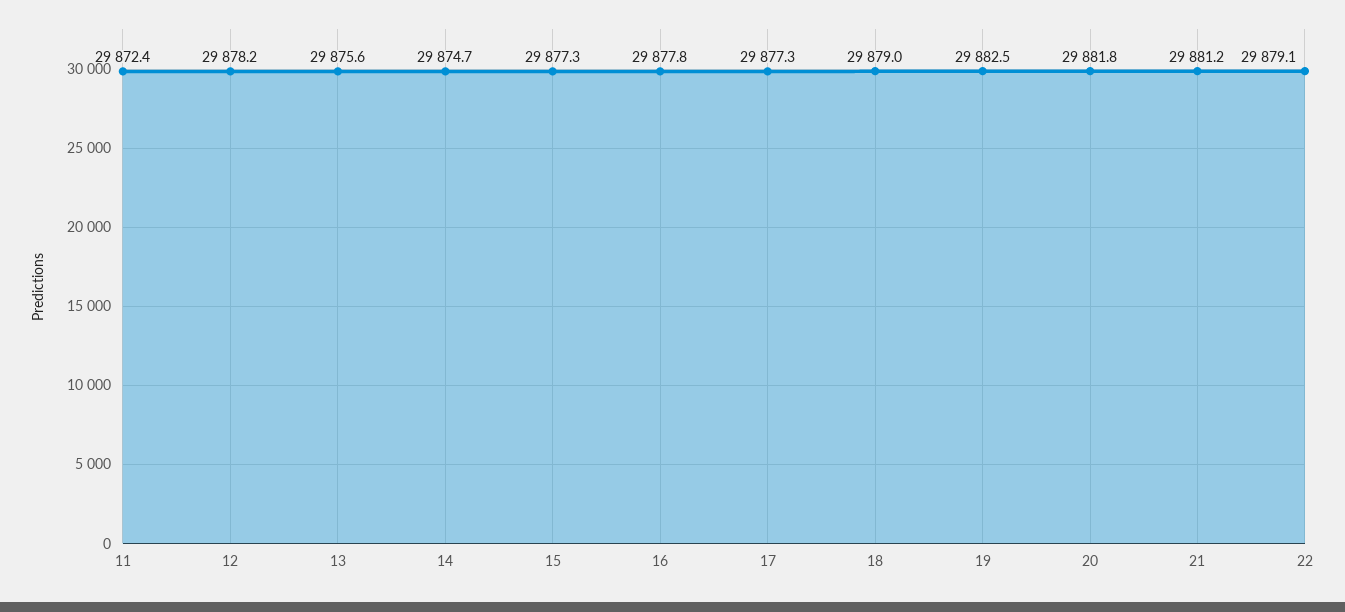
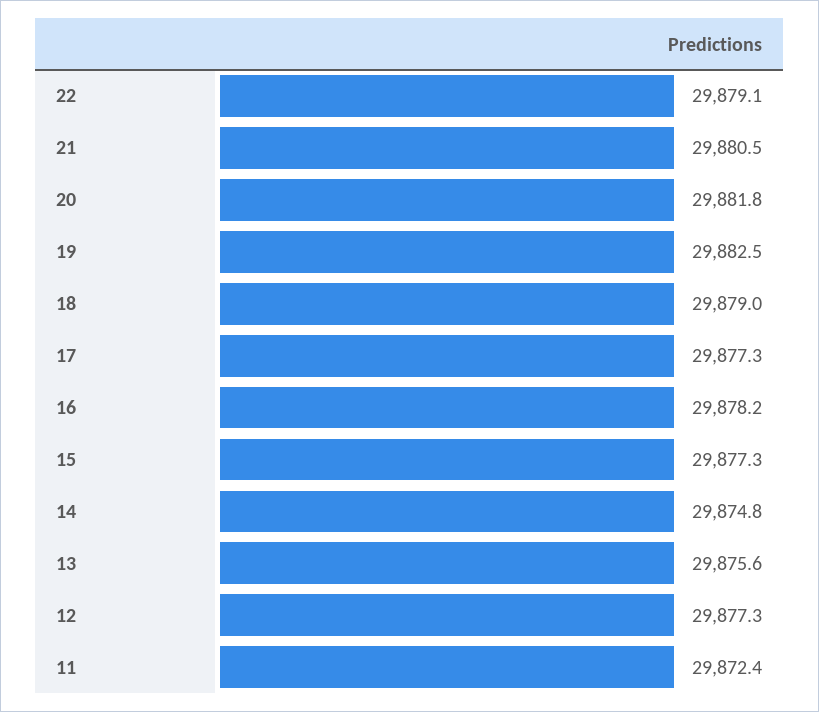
12: 29878.2 -> 29877.3
14: 29874.7 -> 29874.8
16: 29877.8 -> 29878.2
21: 29881.2 -> 29880.5

